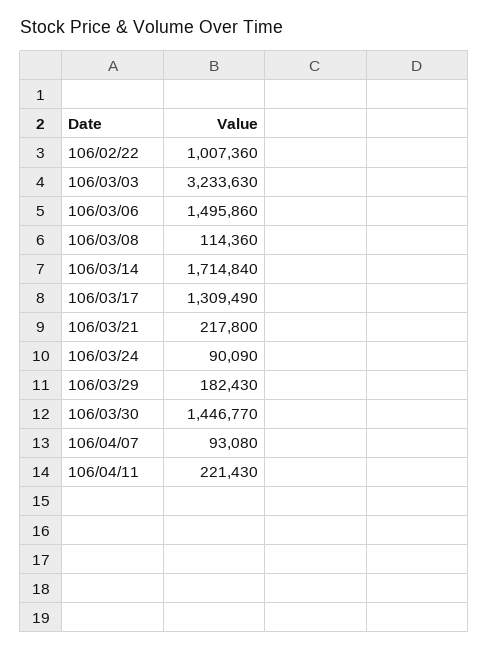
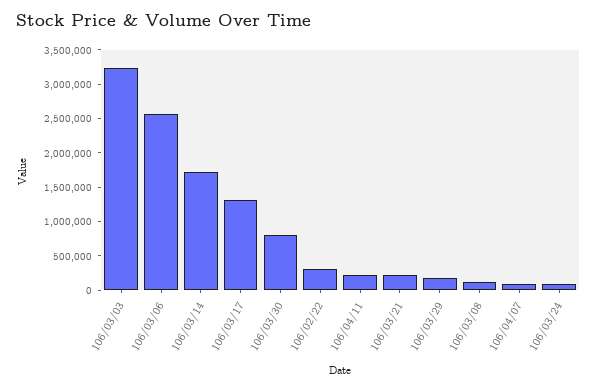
106/02/22: 1007360 -> 250000
106/03/06: 1495860 -> 2500000
106/03/30: 1446770 -> 750000

